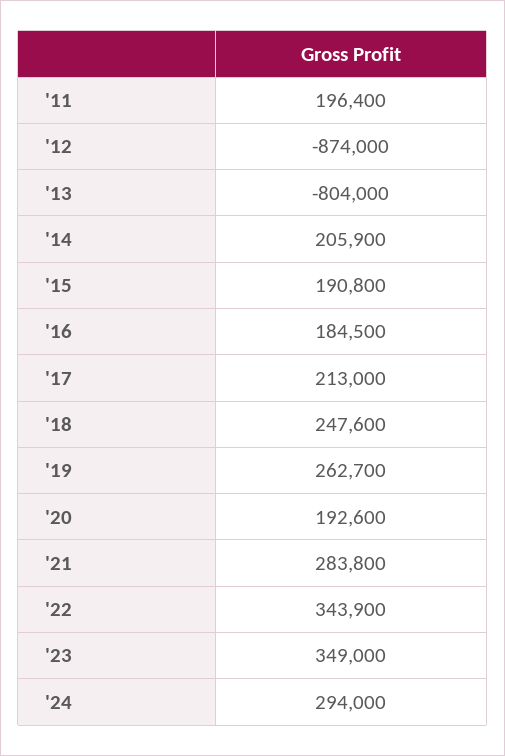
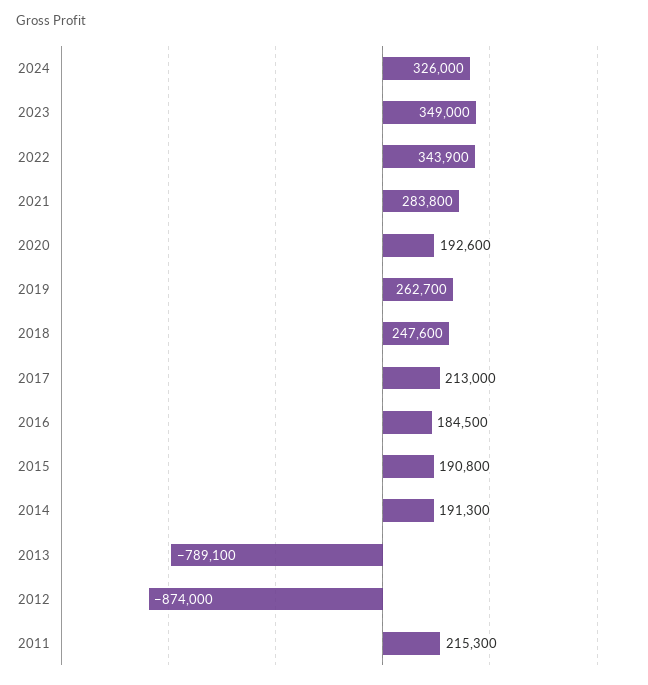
'11: 196400 -> 215300
'13: -804000 -> -789100
'14: 205900 -> 191300
'24: 294000 -> 326000

